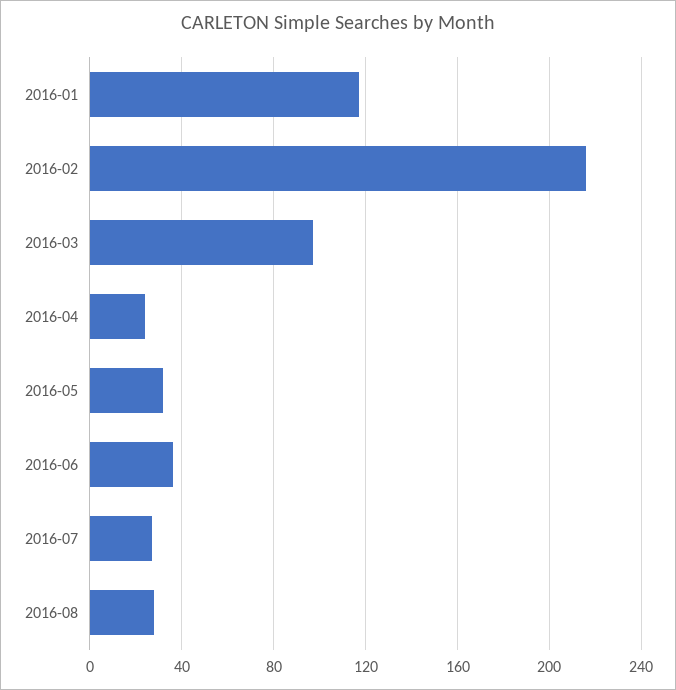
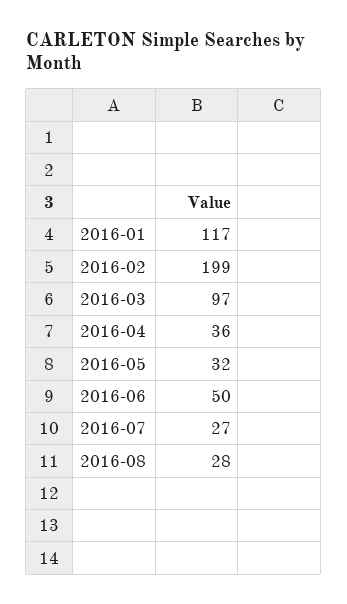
2016-02: 215 -> 199
2016-04: 25 -> 36
2016-06: 35 -> 50

